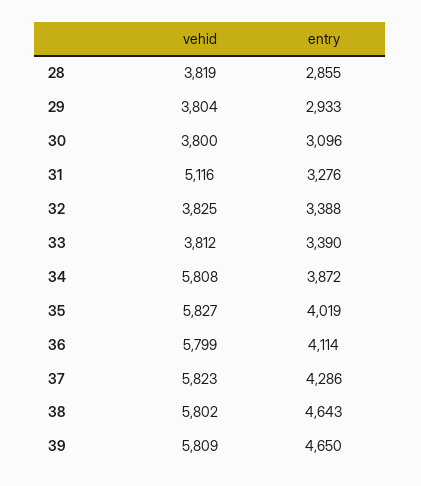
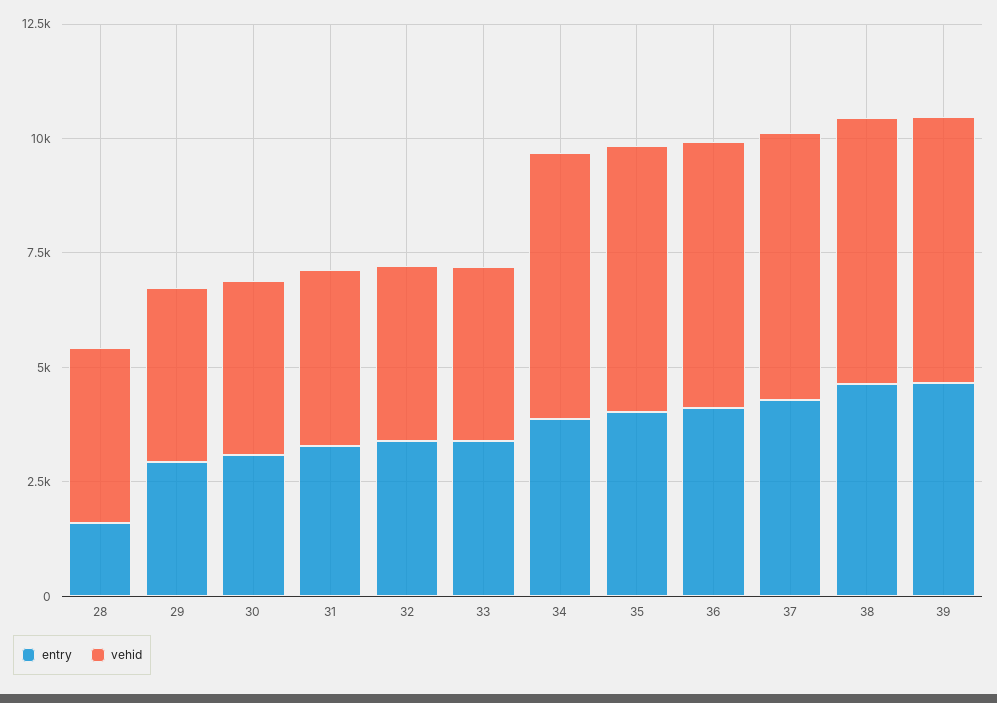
entry, 28: 2855 -> 1500
vehid, 31: 5116 -> 4000

